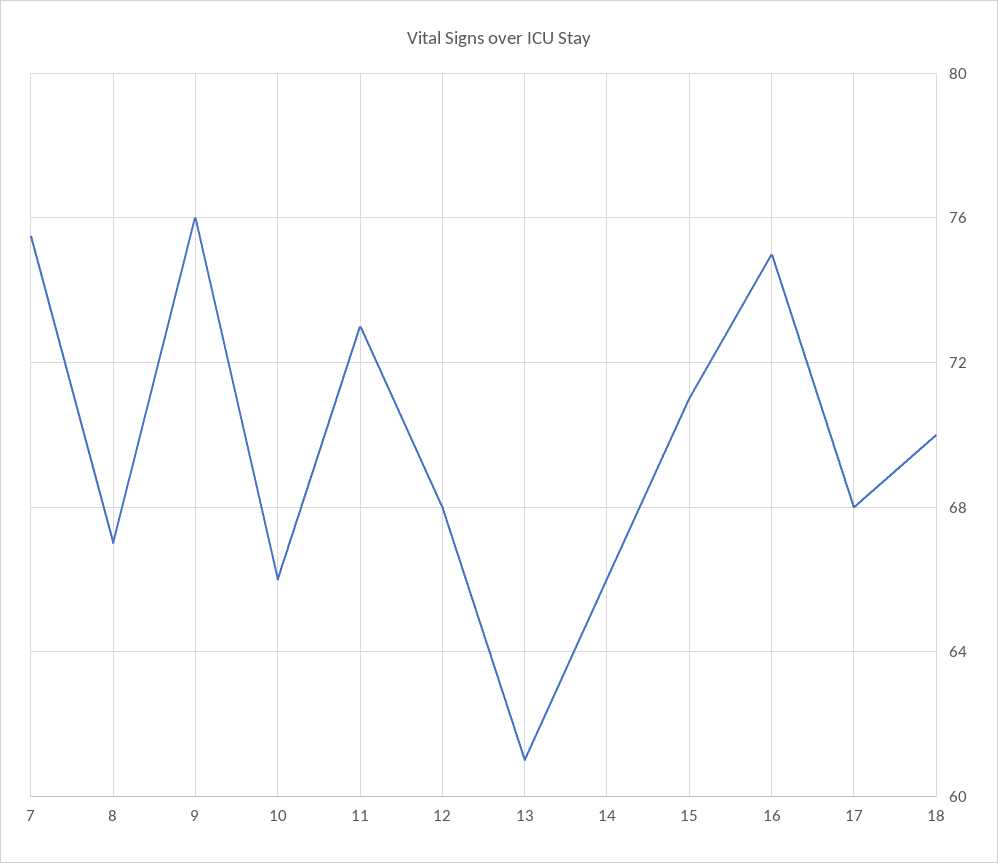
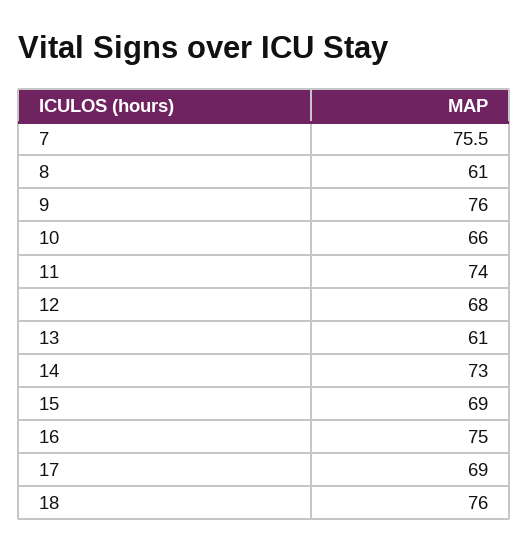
8: 67 -> 61
11: 73 -> 74
14: 66 -> 73
15: 71 -> 69
17: 68 -> 69
18: 70 -> 76

